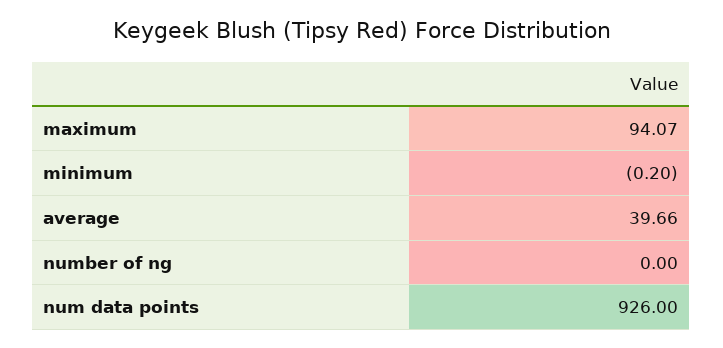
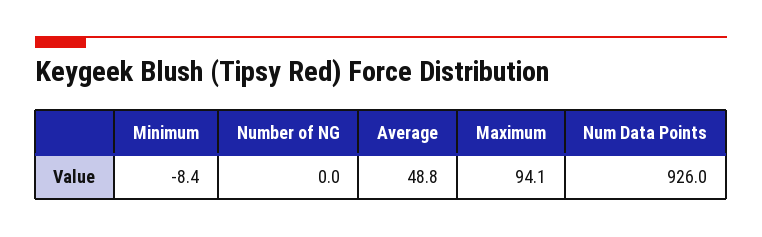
minimum: -0.2 -> -8.4
average: 39.66 -> 48.8

